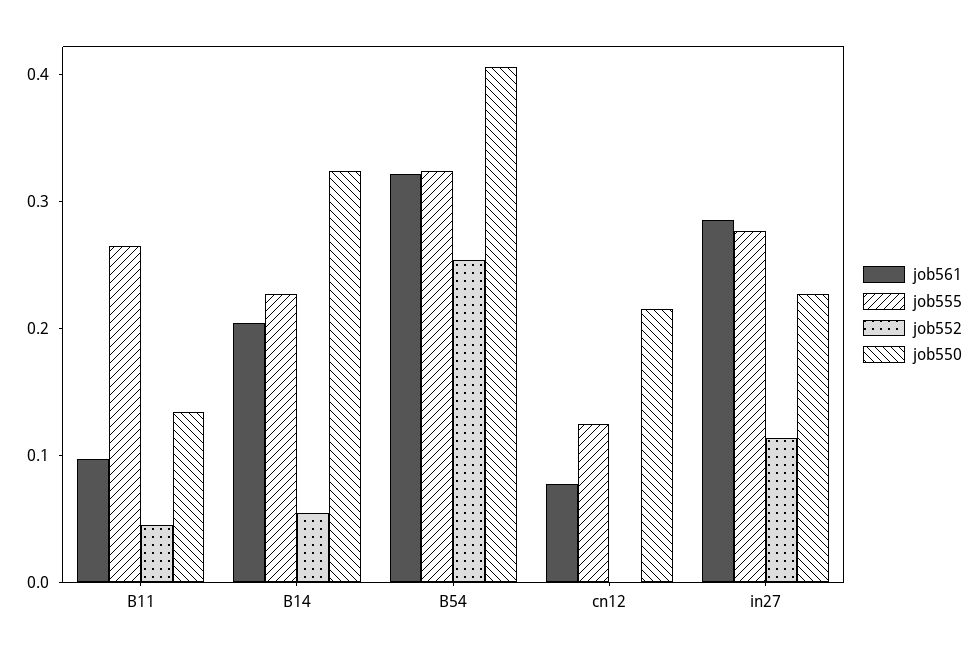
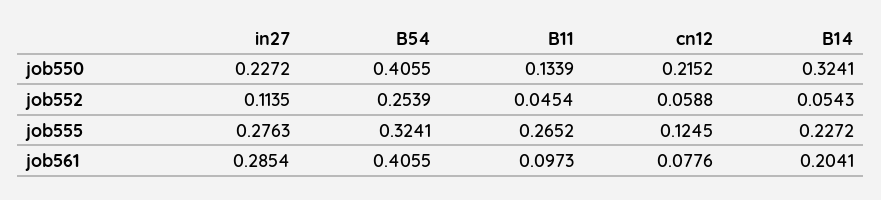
job561, B54: 0.32 -> 0.4055
job552, cn12: 0 -> 0.0588

